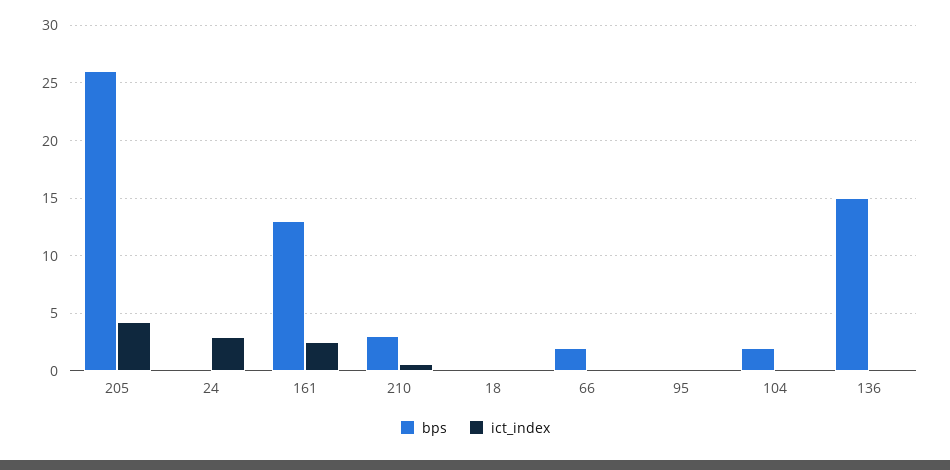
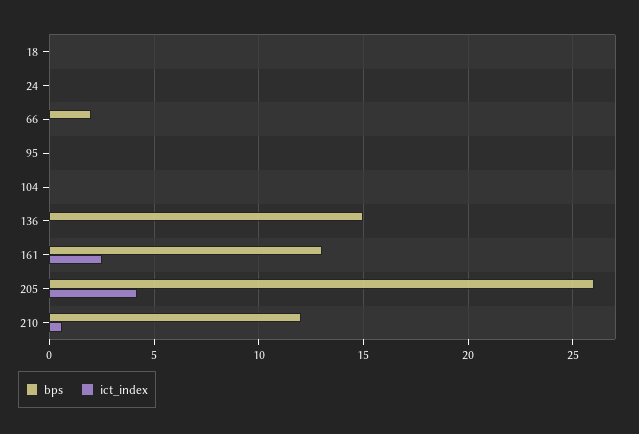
ict_index, 24: 3 -> 0
bps, 210: 3 -> 12
bps, 104: 2 -> 0

